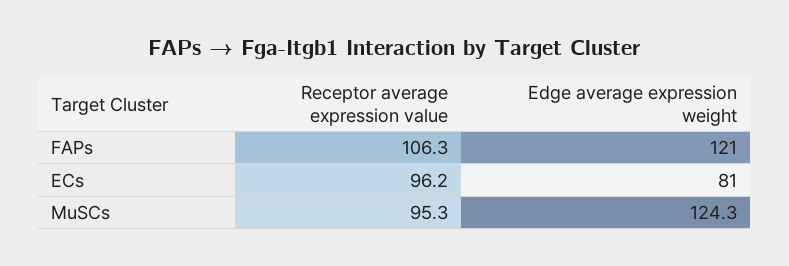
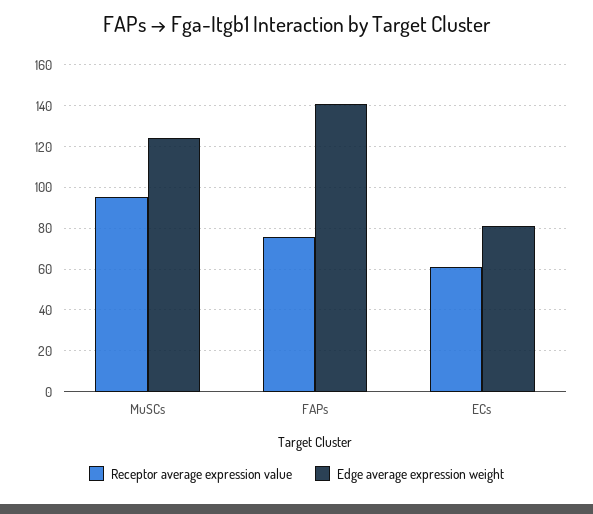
Receptor average expression value, FAPs: 106.3 -> 75
Edge average expression weight, FAPs: 121 -> 140
Receptor average expression value, ECs: 96.2 -> 60

